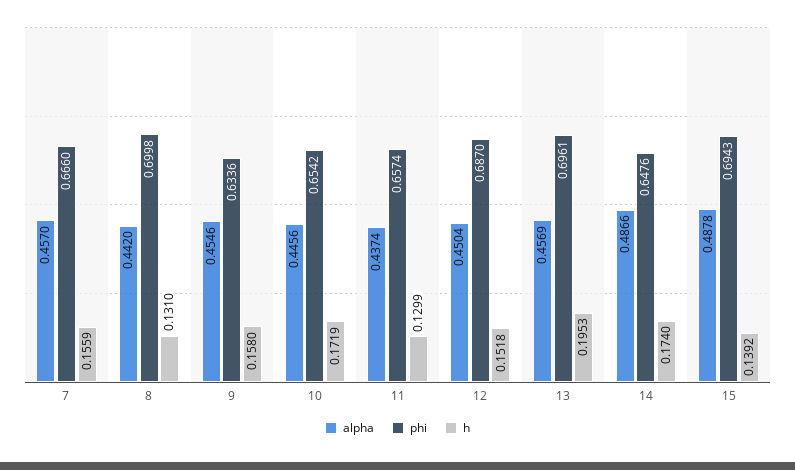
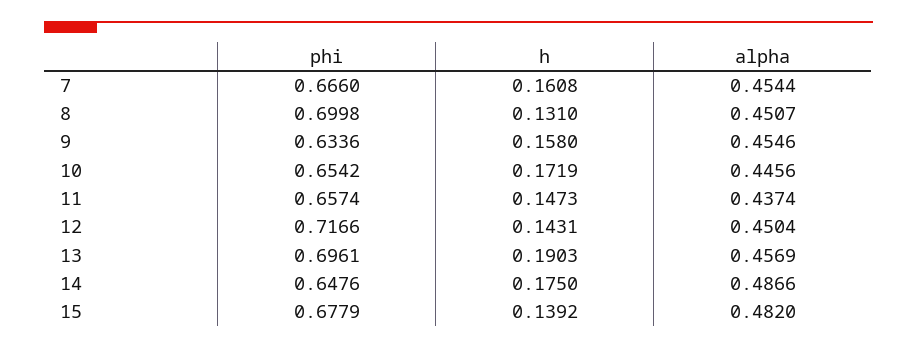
alpha, 7: 0.457 -> 0.4544
h, 7: 0.1559 -> 0.1608
alpha, 8: 0.442 -> 0.4507
h, 11: 0.1299 -> 0.1473
phi, 12: 0.687 -> 0.7166
h, 12: 0.1518 -> 0.1431
h, 13: 0.1953 -> 0.1903
h, 14: 0.174 -> 0.175
alpha, 15: 0.4878 -> 0.482
phi, 15: 0.6943 -> 0.6779

